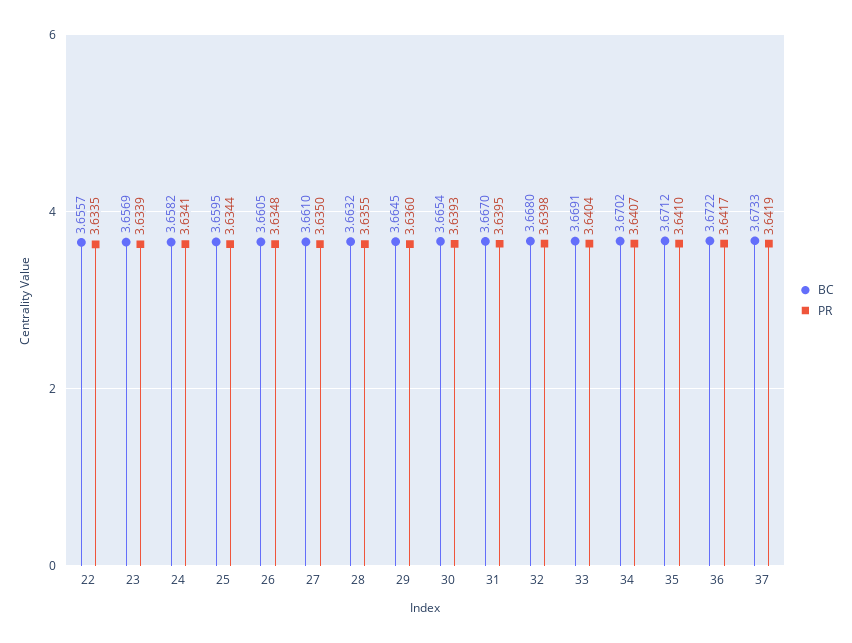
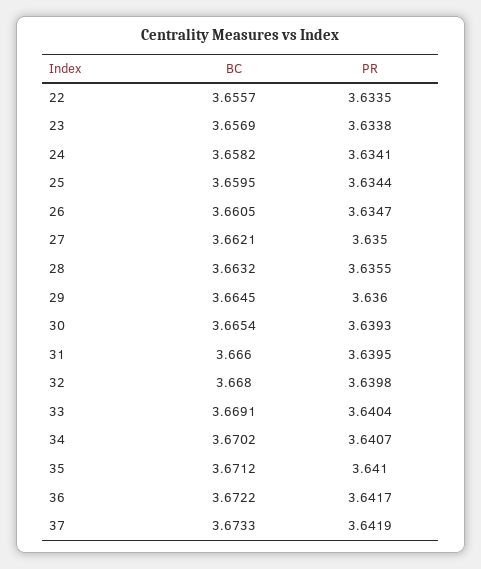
PR, 23: 3.6339 -> 3.6338
PR, 26: 3.6348 -> 3.6347
BC, 27: 3.661 -> 3.6621
BC, 31: 3.667 -> 3.666

